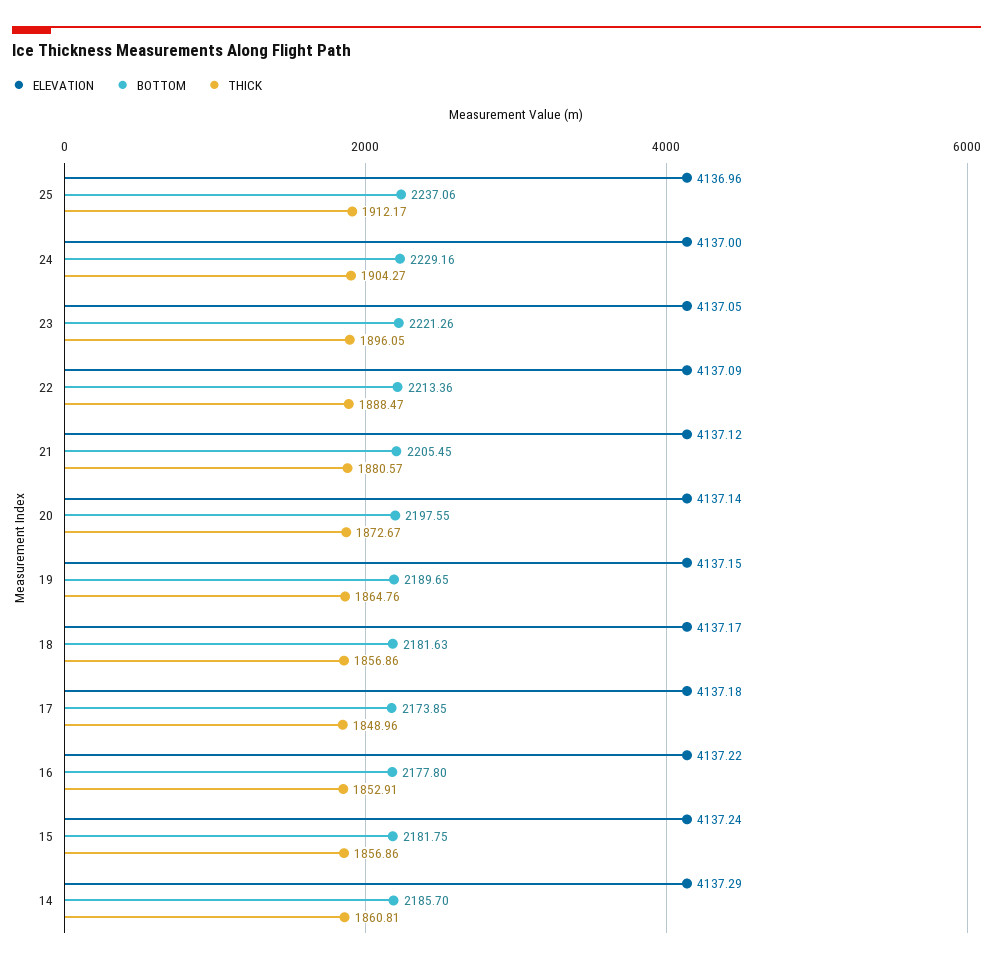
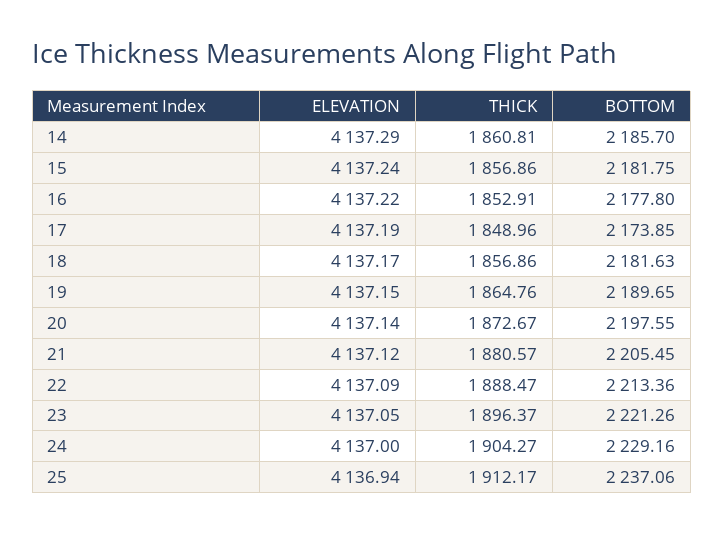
ELEVATION, 25: 4136.96 -> 4136.94
THICK, 23: 1896.05 -> 1896.37
ELEVATION, 17: 4137.18 -> 4137.19

